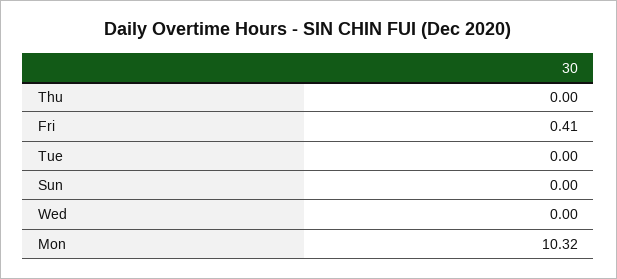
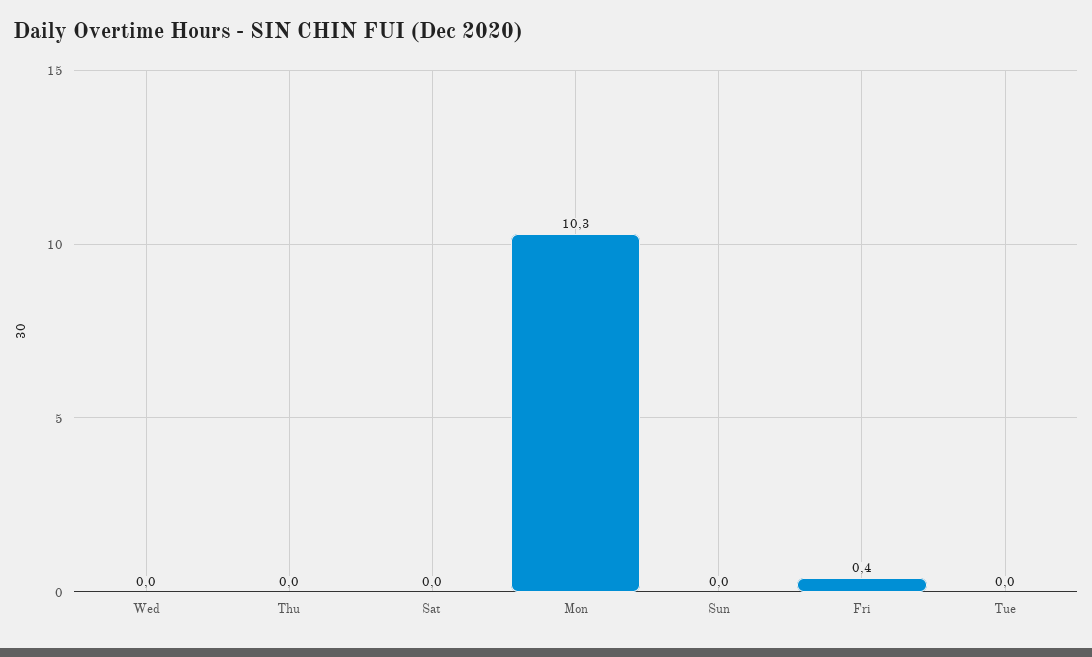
Sat: none -> 0

